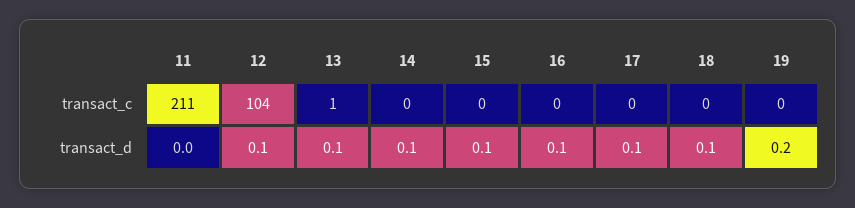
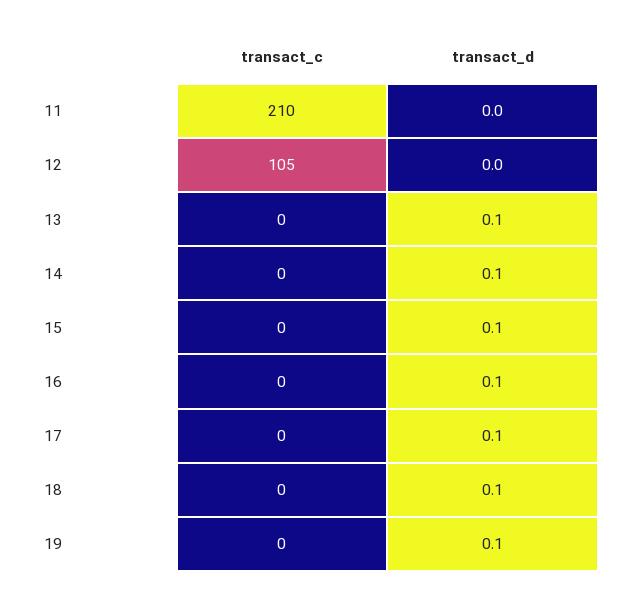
11, transact_c: 211 -> 210
12, transact_c: 104 -> 105
13, transact_c: 1 -> 0
12, transact_d: 0.1 -> 0
19, transact_d: 0.2 -> 0.1

